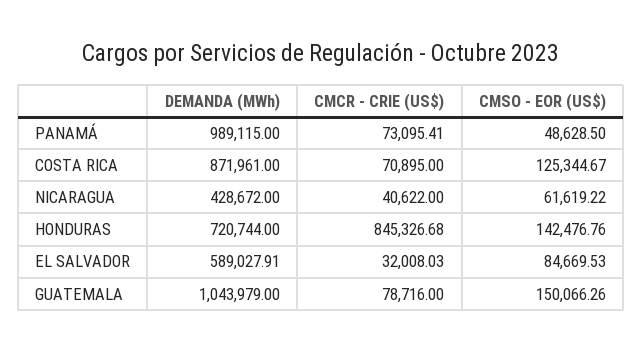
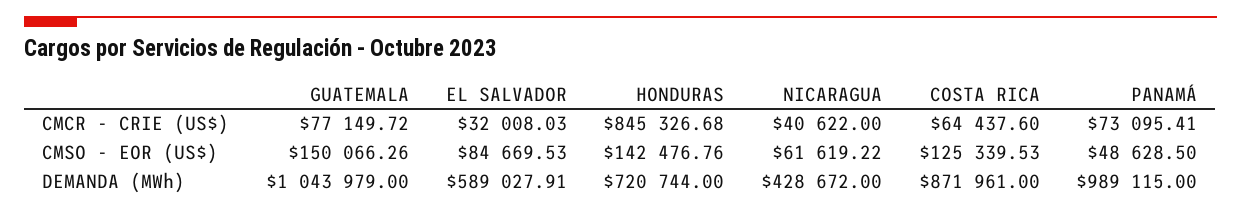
CMCR - CRIE (US$), COSTA RICA: 70895 -> 64437.6
CMSO - EOR (US$), COSTA RICA: 125344.67 -> 125339.53
CMCR - CRIE (US$), GUATEMALA: 78716 -> 77149.72

